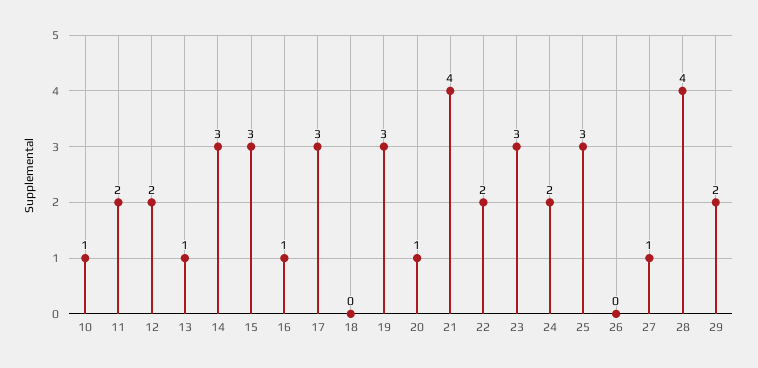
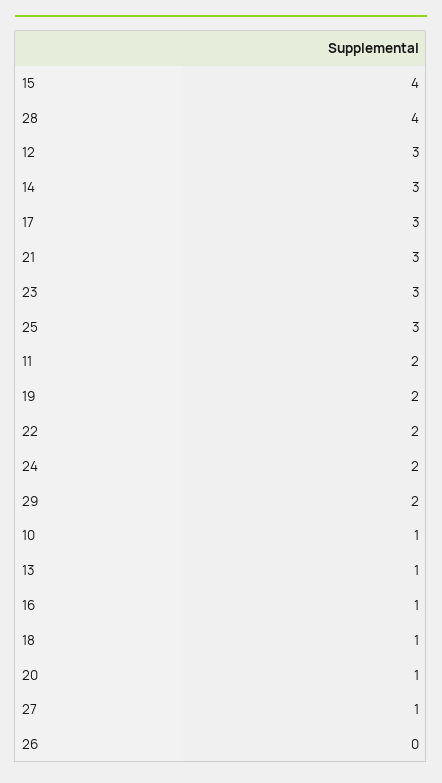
12: 2 -> 3
15: 3 -> 4
18: 0 -> 1
19: 3 -> 2
21: 4 -> 3

